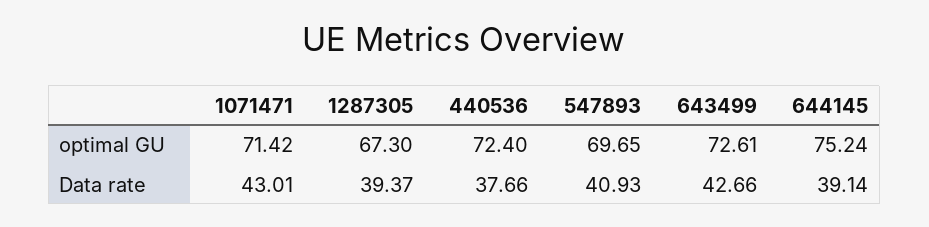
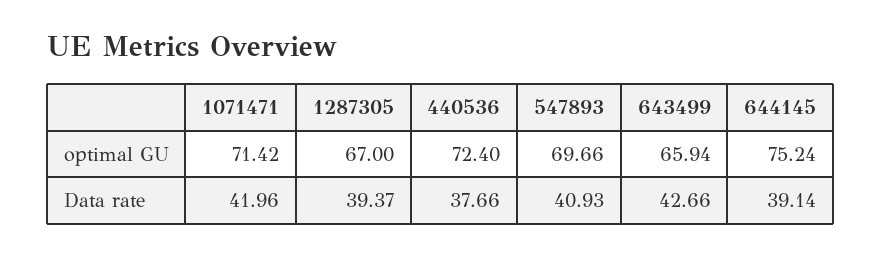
1287305, optimal GU: 67.3 -> 67
547893, optimal GU: 69.65 -> 69.66
643499, optimal GU: 72.61 -> 65.94
1071471, Data rate: 43.01 -> 41.96

